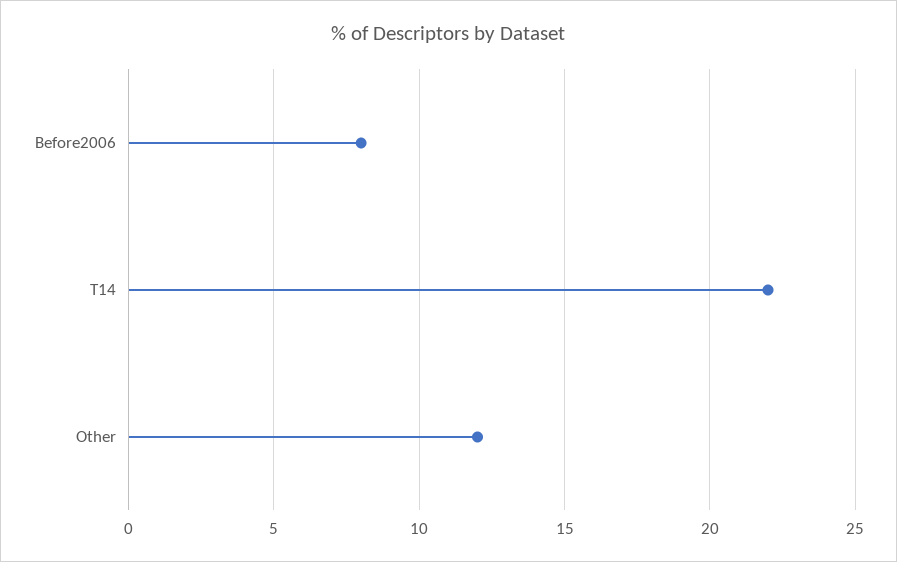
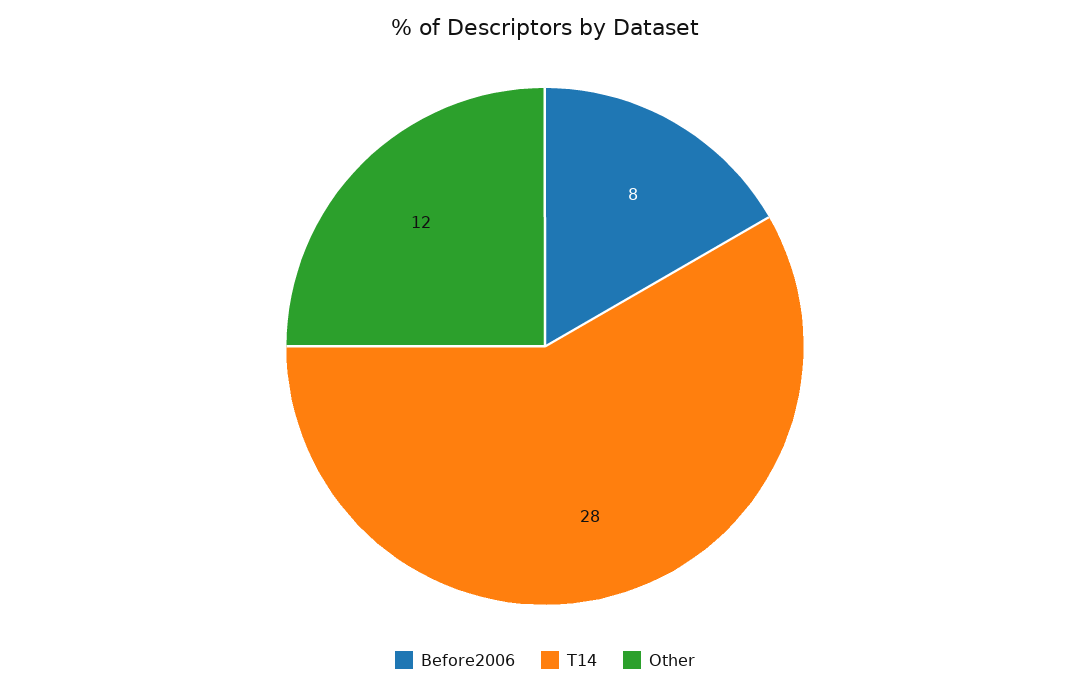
T14: 22 -> 28

